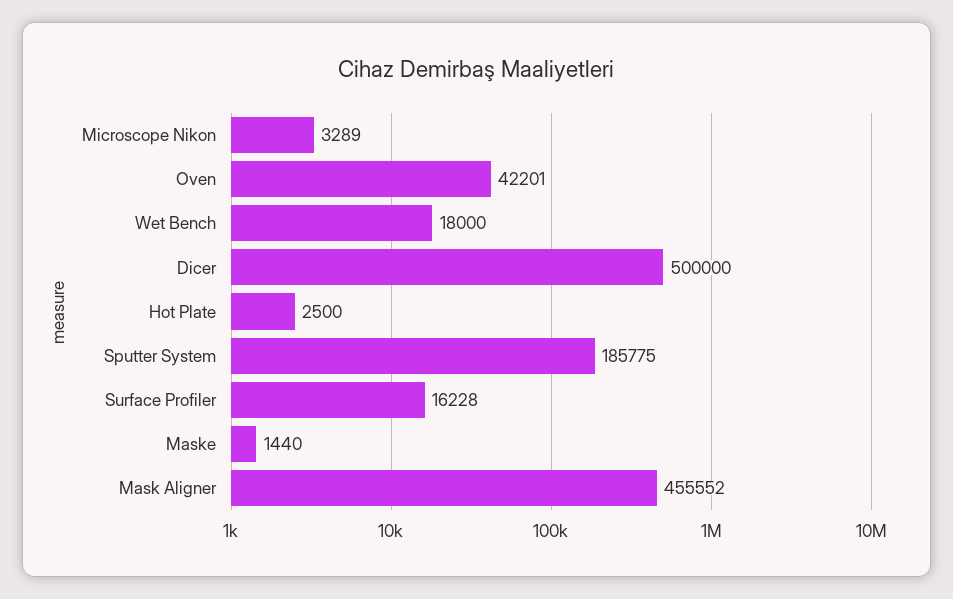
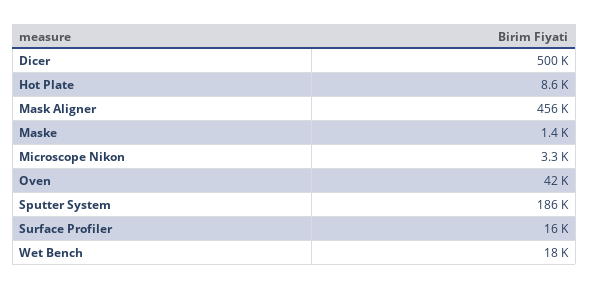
Hot Plate: 2500 -> 8600

